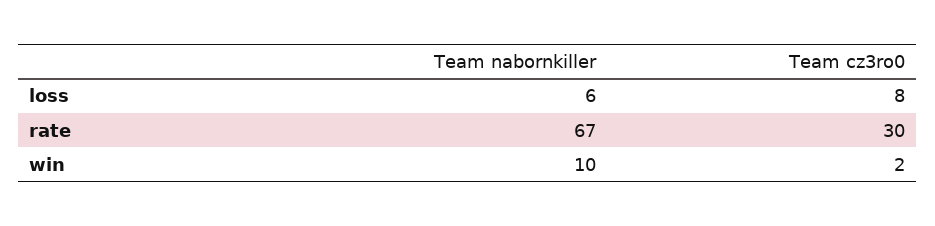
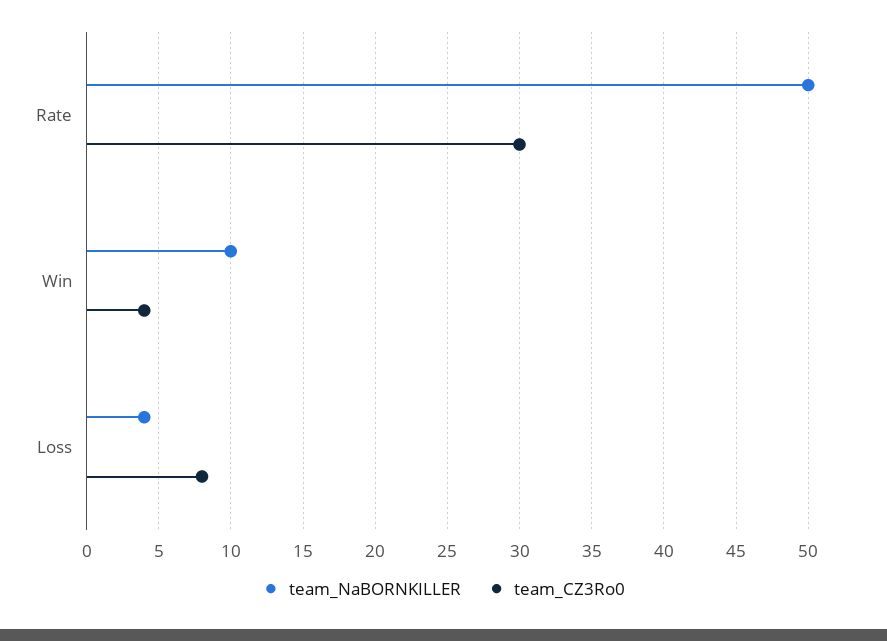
Team nabornkiller, loss: 6 -> 4
Team nabornkiller, rate: 67 -> 50
Team cz3ro0, win: 2 -> 4

